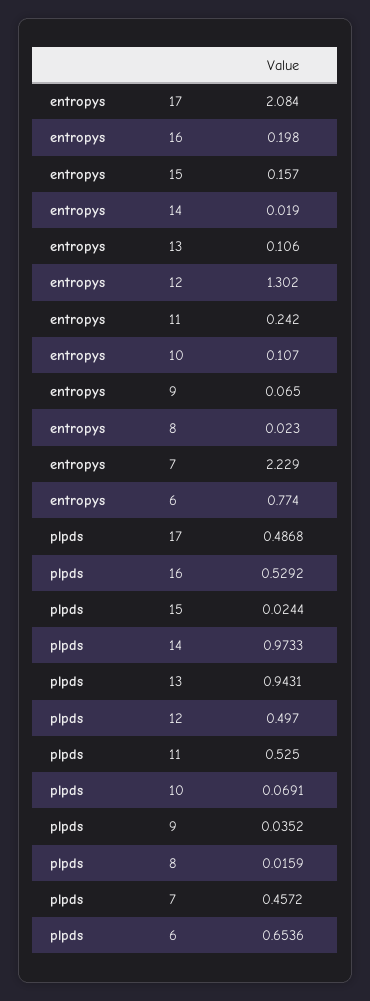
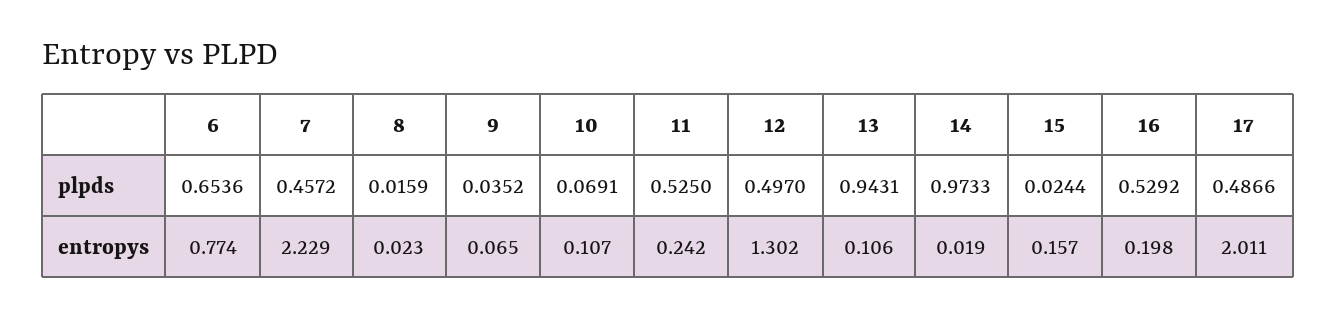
entropys, 17: 2.084 -> 2.011
plpds, 17: 0.4868 -> 0.4866

